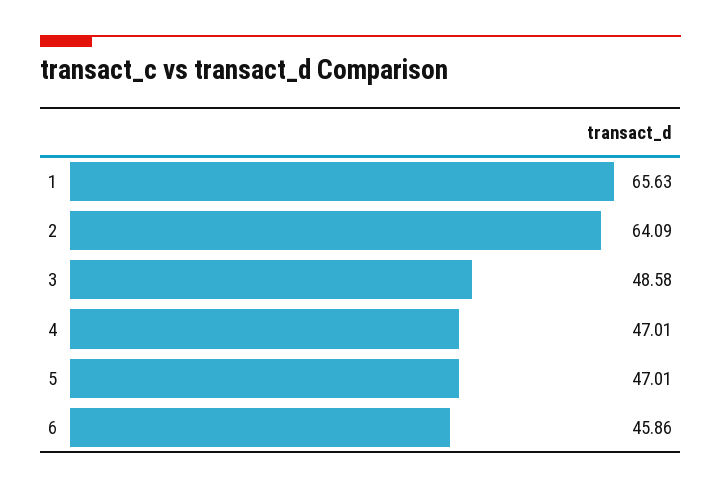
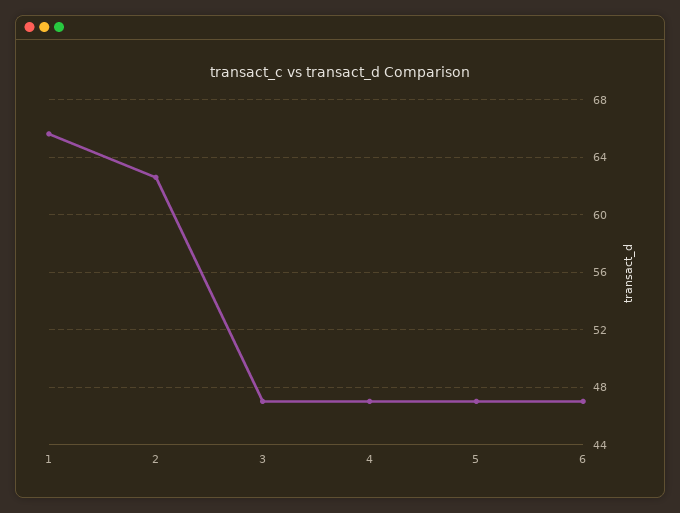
2: 64.09 -> 62.5
3: 48.58 -> 47
6: 45.86 -> 47

